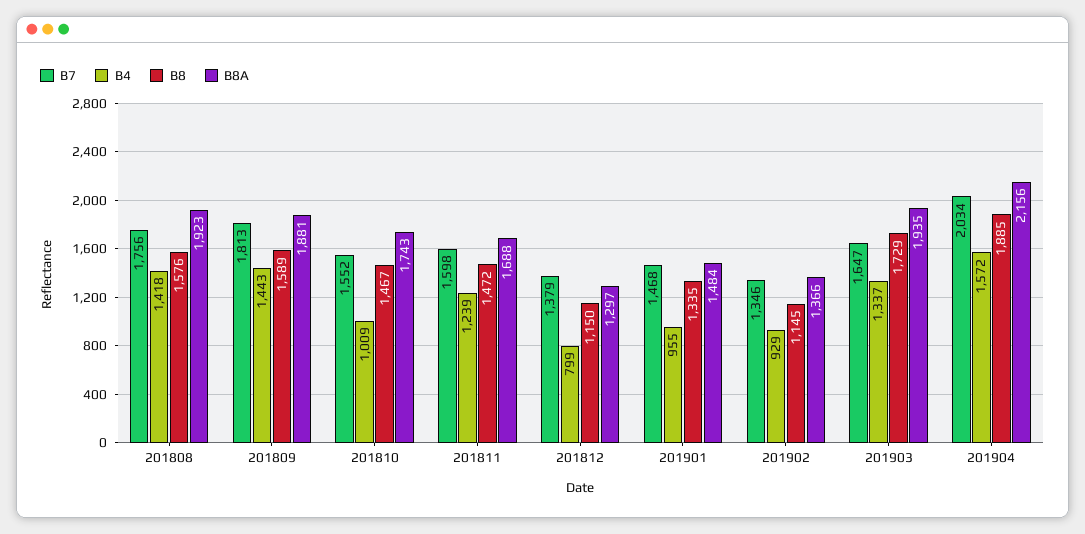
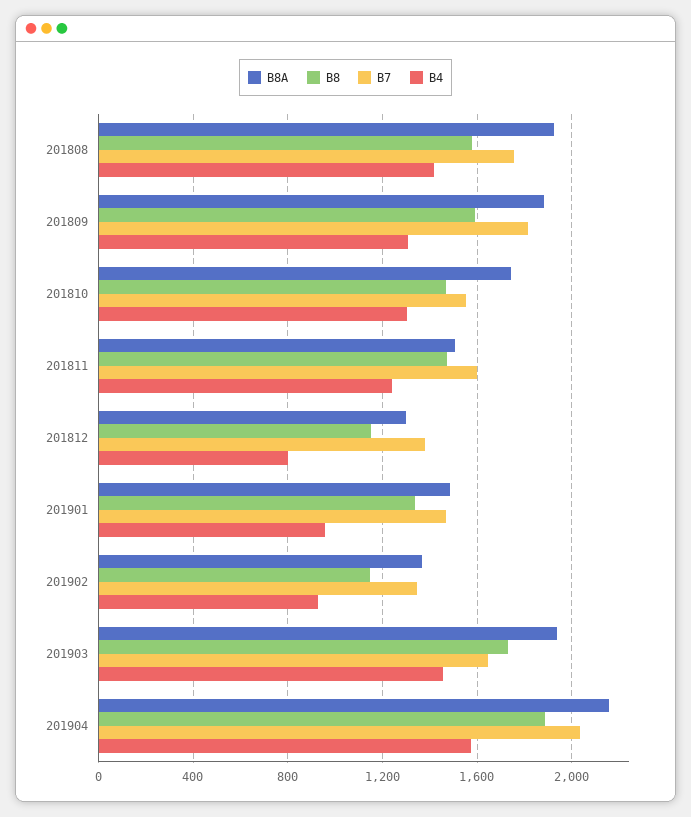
B4, 201809: 1443 -> 1300
B4, 201810: 1009 -> 1300
B8A, 201811: 1688 -> 1500
B4, 201903: 1337 -> 1450

